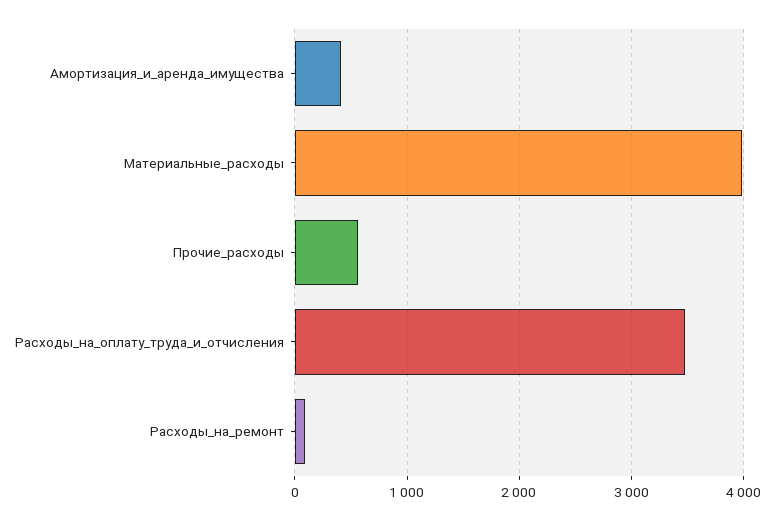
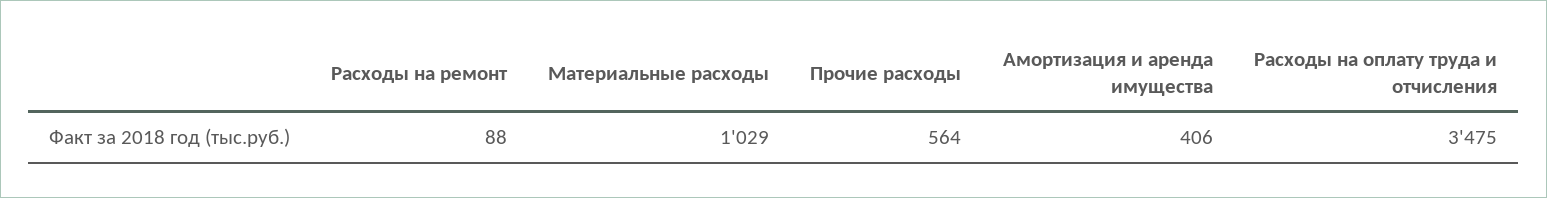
Материальные_расходы: 4000 -> 1029

